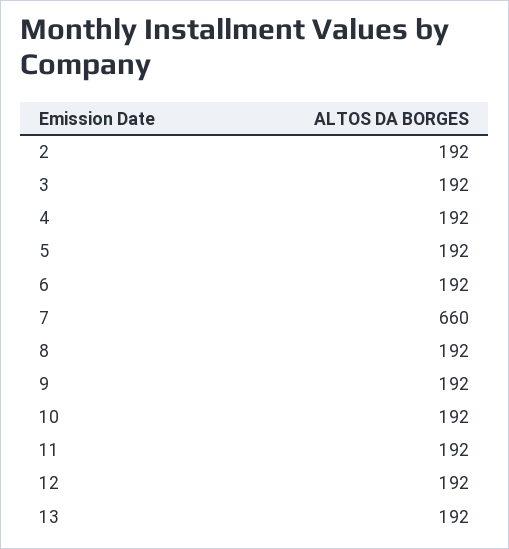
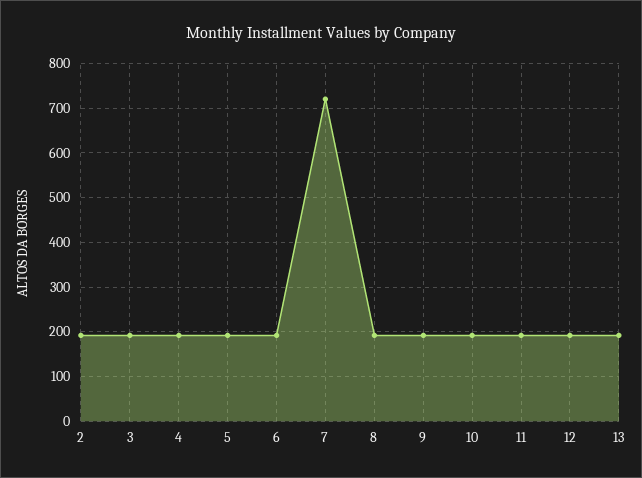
7: 660 -> 720

